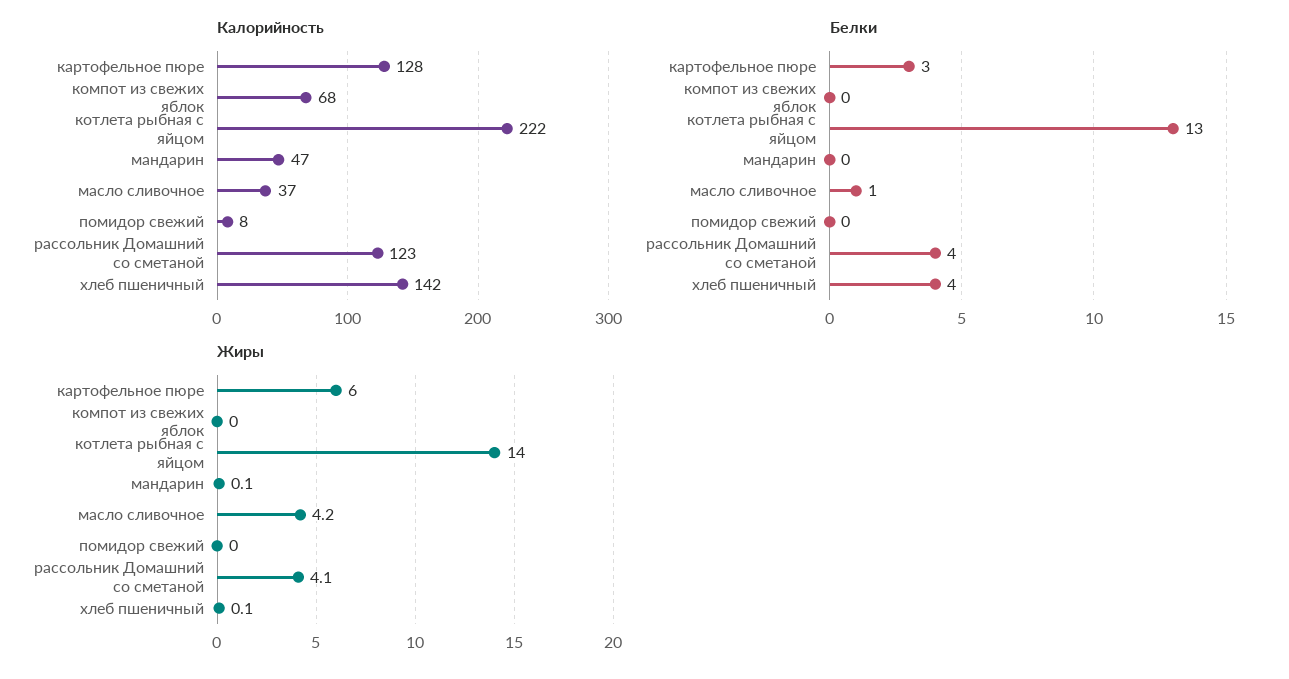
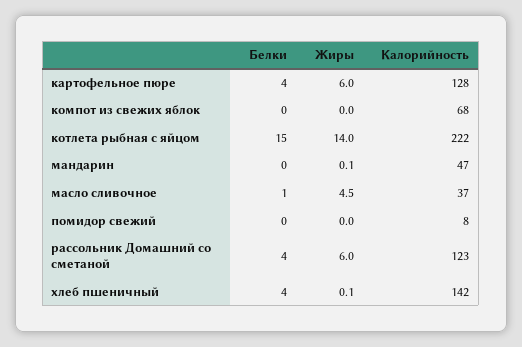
Белки, картофельное пюре: 3 -> 4
Белки, котлета рыбная с яйцом: 13 -> 15
Жиры, масло сливочное: 4.2 -> 4.5
Жиры, рассольник Домашний со сметаной: 4.1 -> 6

